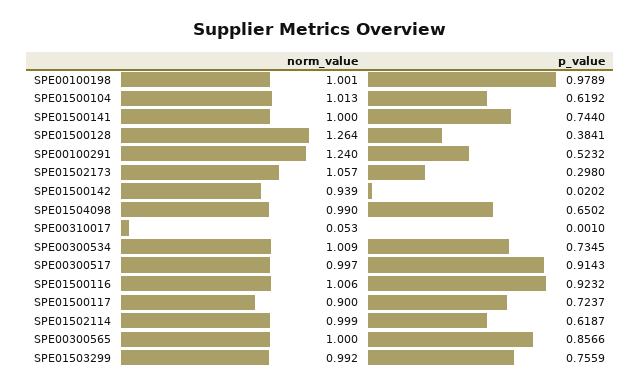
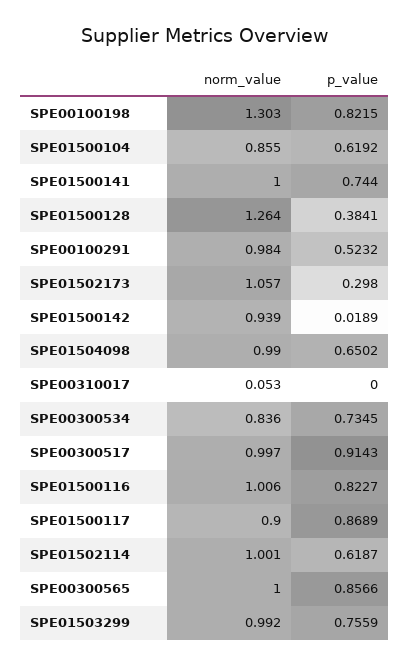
norm_value, SPE00100198: 1.001 -> 1.303
p_value, SPE00100198: 0.9789 -> 0.8215
norm_value, SPE01500104: 1.013 -> 0.855
norm_value, SPE00100291: 1.24 -> 0.984
p_value, SPE01500142: 0.0202 -> 0.0189
p_value, SPE00310017: 0.001 -> 0
norm_value, SPE00300534: 1.009 -> 0.836
p_value, SPE01500116: 0.9232 -> 0.8227
p_value, SPE01500117: 0.7237 -> 0.8689
norm_value, SPE01502114: 0.999 -> 1.001

